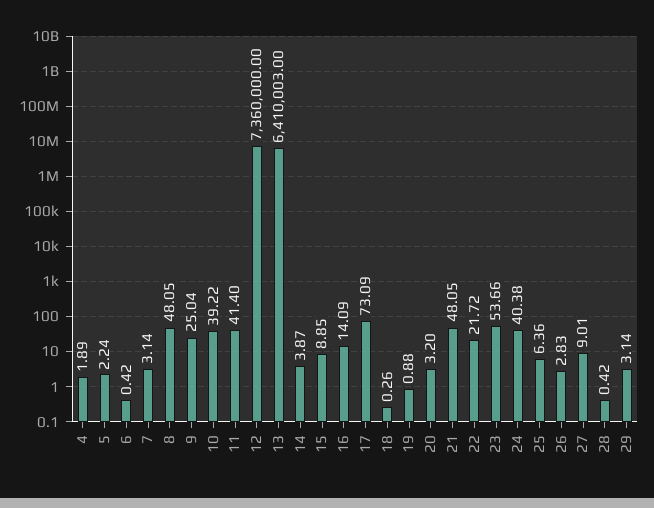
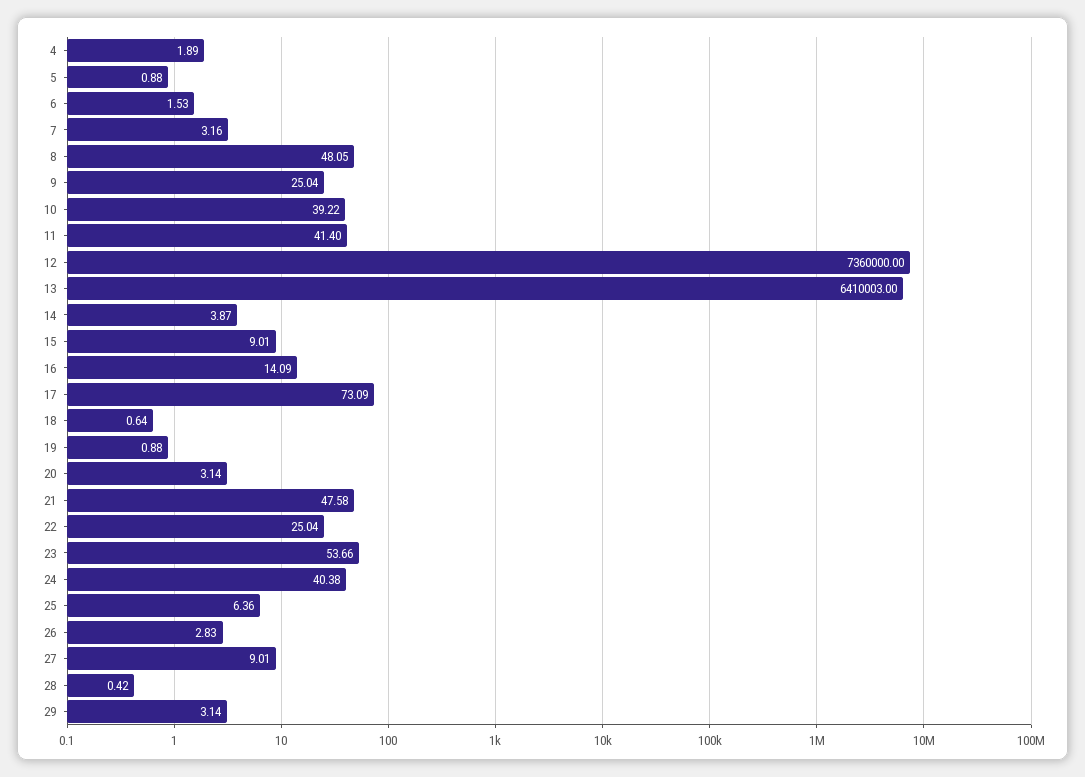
5: 2.24 -> 0.88
6: 0.42 -> 1.53
7: 3.14 -> 3.16
15: 8.85 -> 9.01
18: 0.26 -> 0.64
20: 3.2 -> 3.14
21: 48.05 -> 47.58
22: 21.72 -> 25.04

